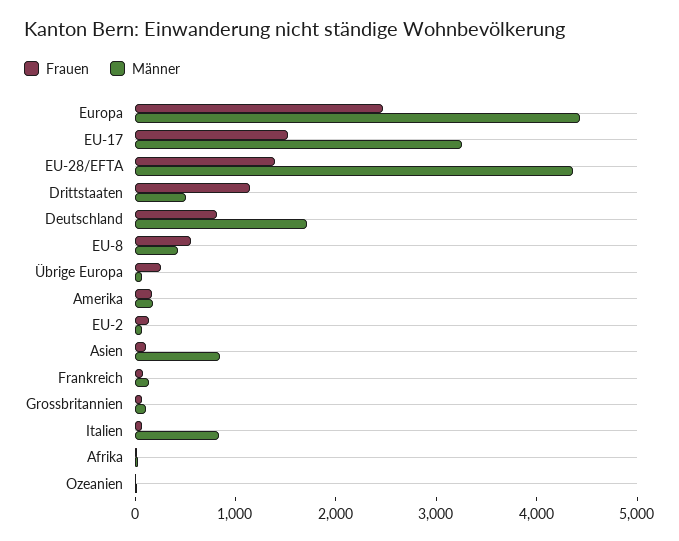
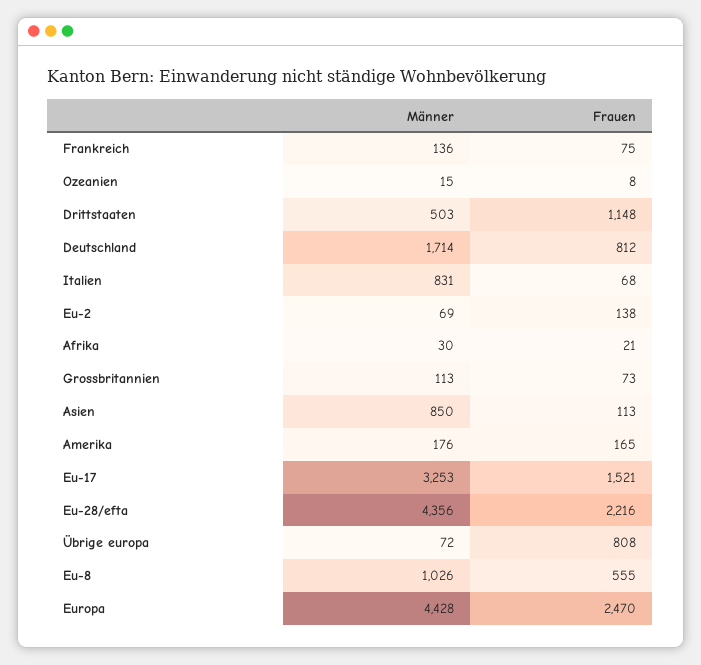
Frauen, EU-28/EFTA: 1400 -> 2216
Männer, EU-8: 400 -> 1026
Frauen, Übrige Europa: 200 -> 808

